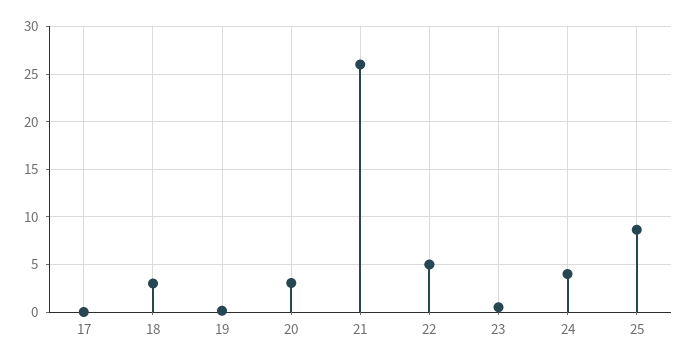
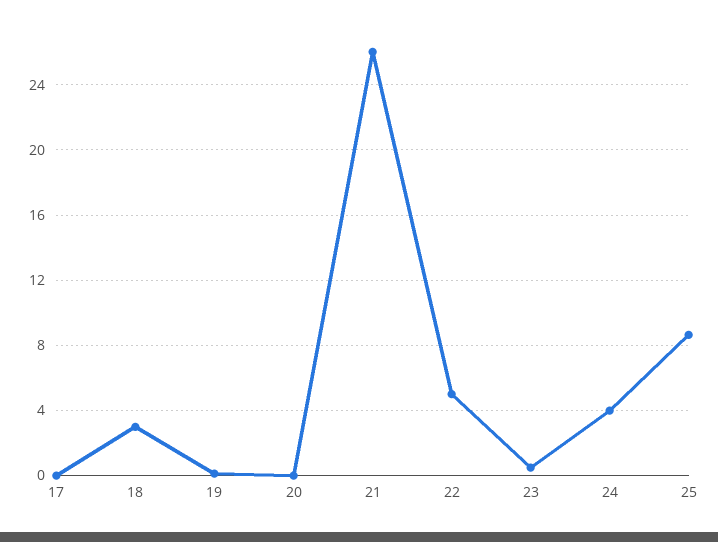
20: 3 -> 0

